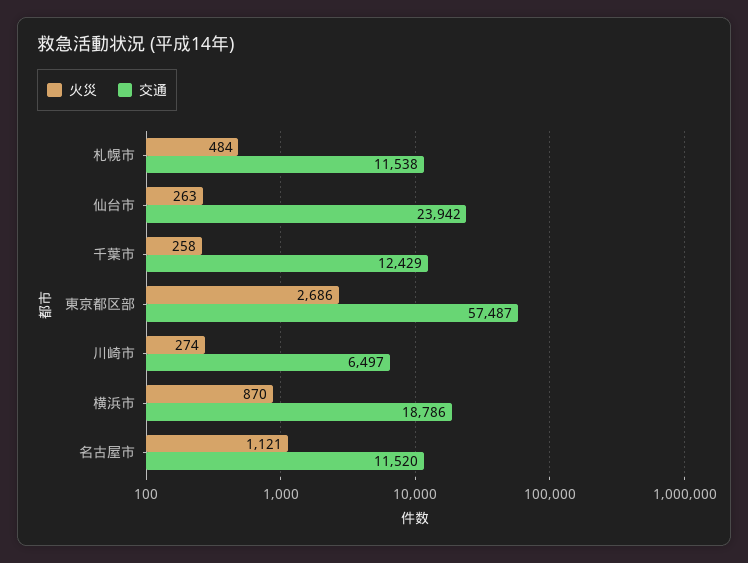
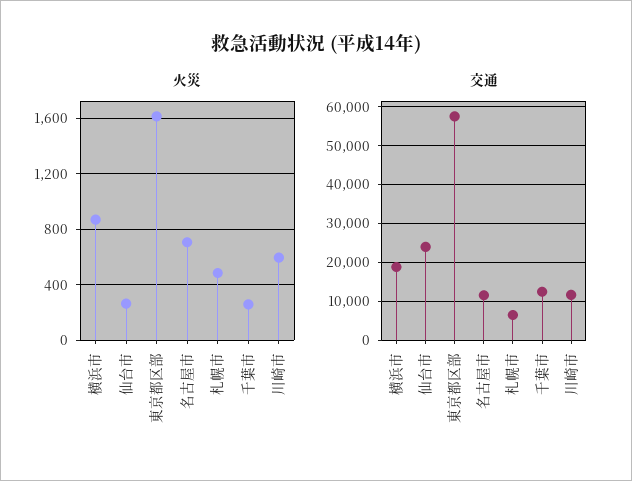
交通, 札幌市: 11538 -> 6000
火災, 東京都区部: 2686 -> 1600
火災, 川崎市: 274 -> 600
交通, 川崎市: 6497 -> 12000
火災, 名古屋市: 1121 -> 700

